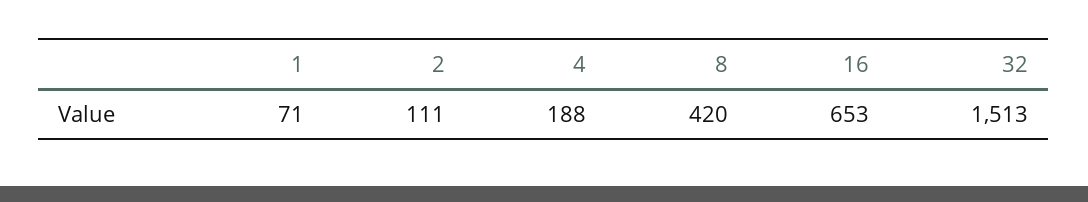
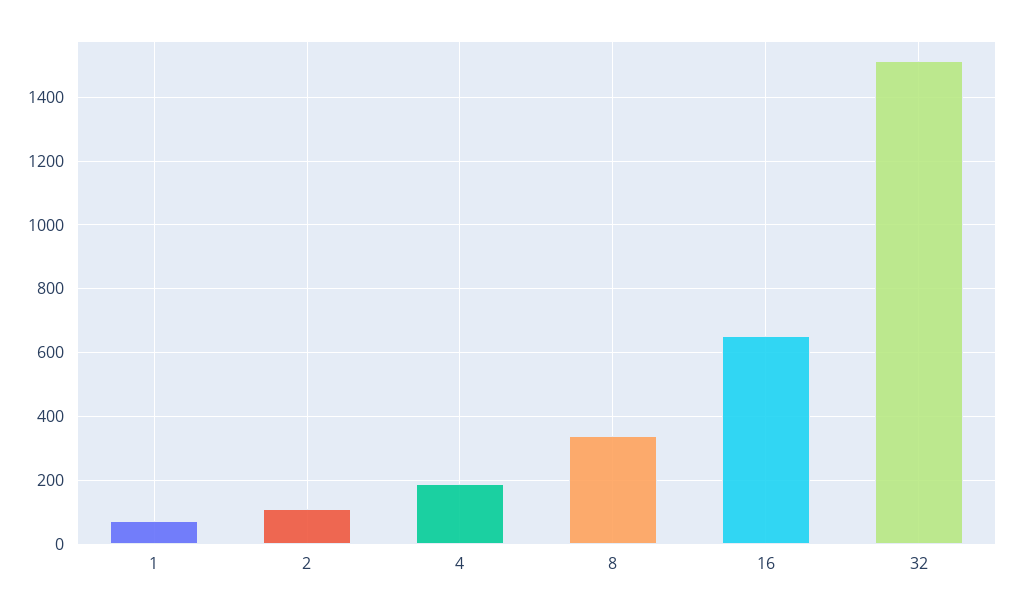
8: 420 -> 340

